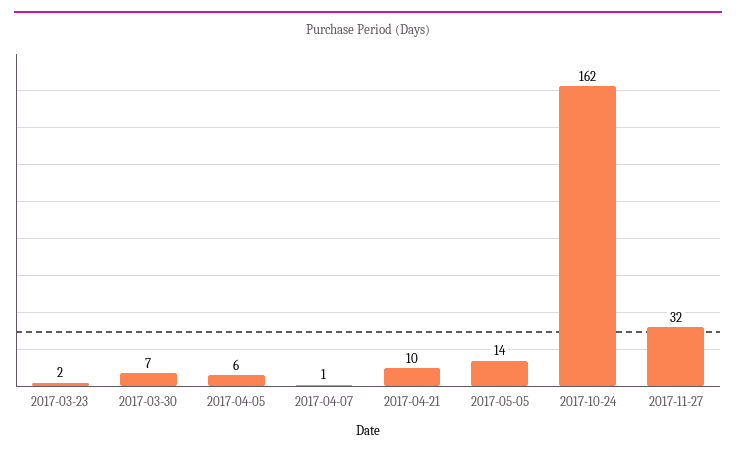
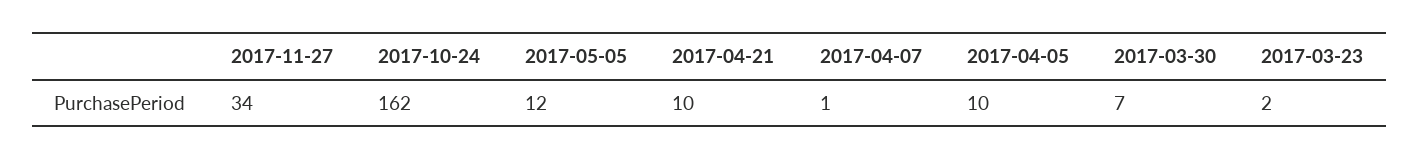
2017-04-05: 6 -> 10
2017-05-05: 14 -> 12
2017-11-27: 32 -> 34

